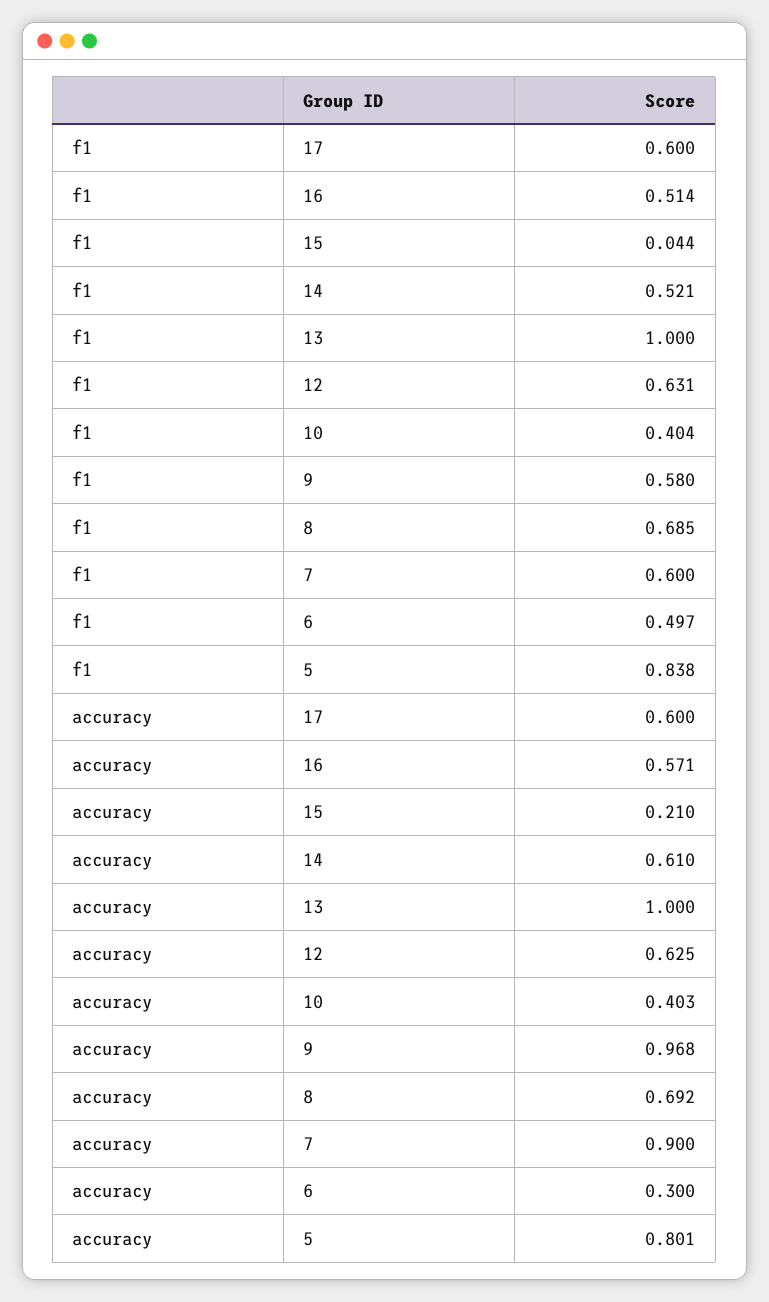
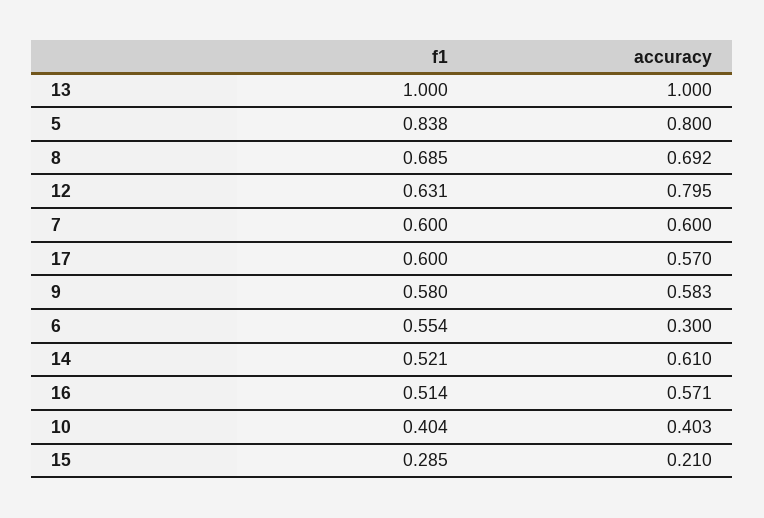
f1, 15: 0.044 -> 0.285
f1, 6: 0.497 -> 0.554
accuracy, 17: 0.6 -> 0.57
accuracy, 12: 0.625 -> 0.795
accuracy, 9: 0.968 -> 0.583
accuracy, 7: 0.9 -> 0.6
accuracy, 5: 0.801 -> 0.8

